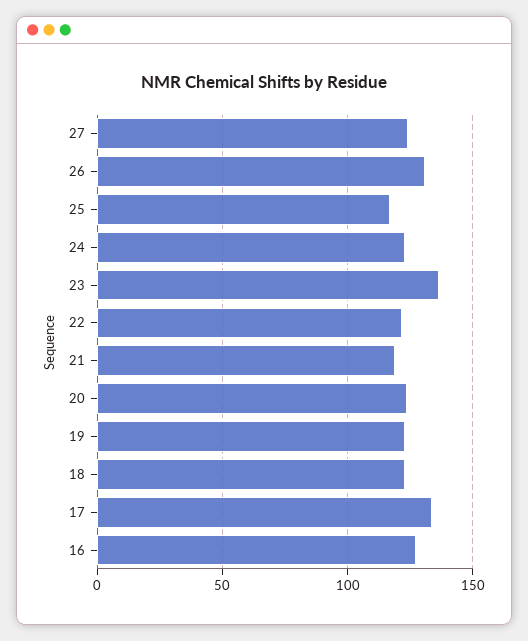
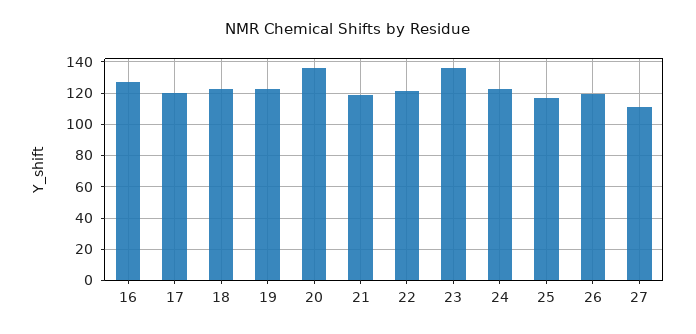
27: 125 -> 110
26: 130 -> 120
20: 125 -> 135
17: 135 -> 120

